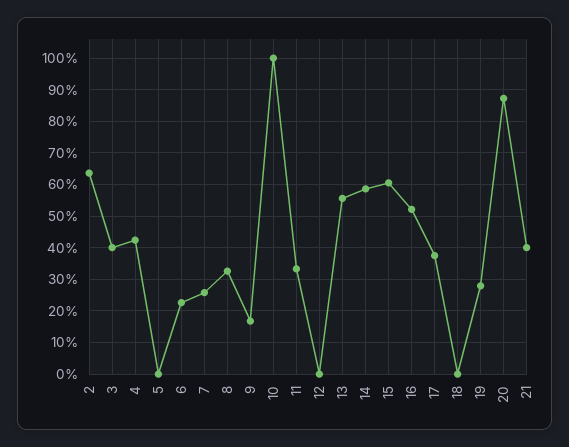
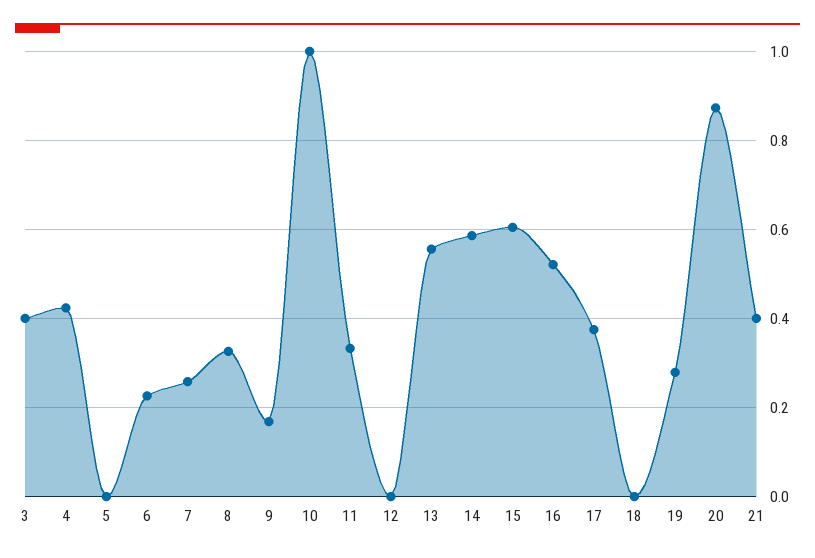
2: 0.64 -> none

